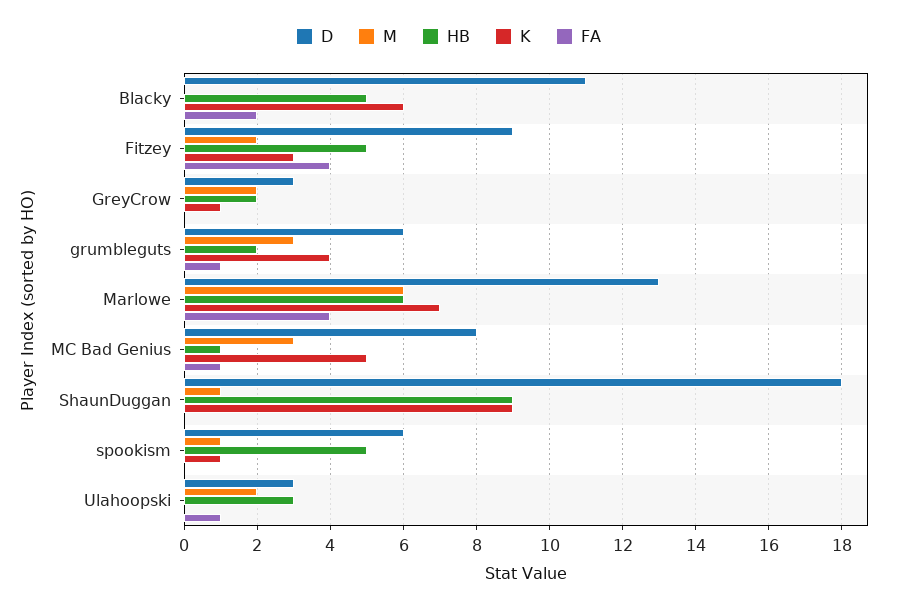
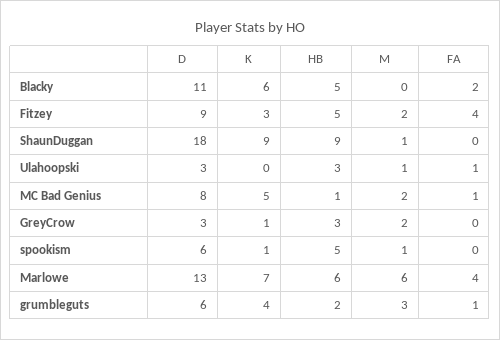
HB, GreyCrow: 2 -> 3
M, MC Bad Genius: 3 -> 2
M, Ulahoopski: 2 -> 1

